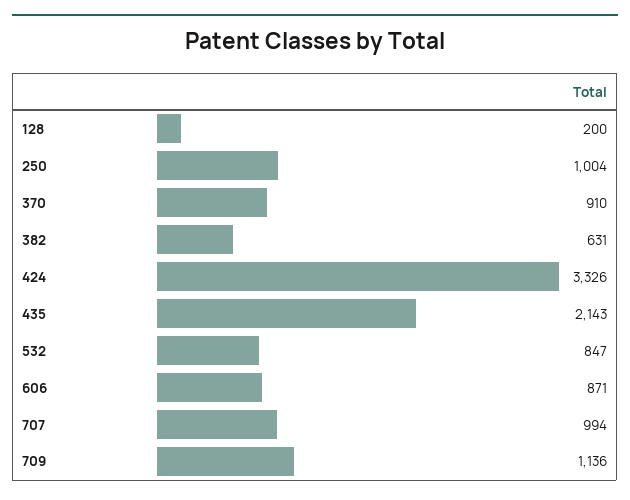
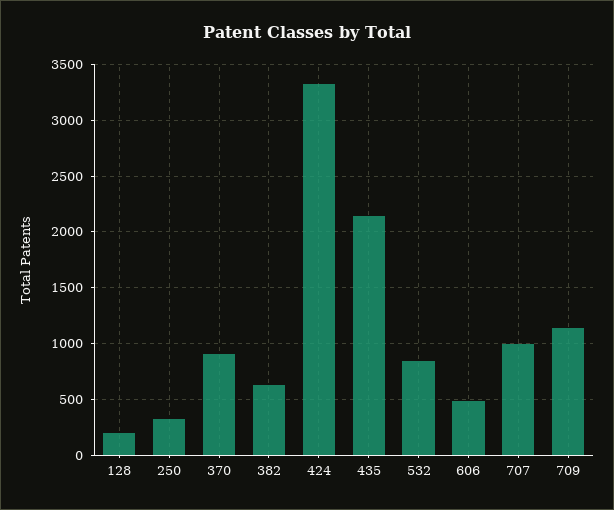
250: 1004 -> 300
606: 871 -> 500

